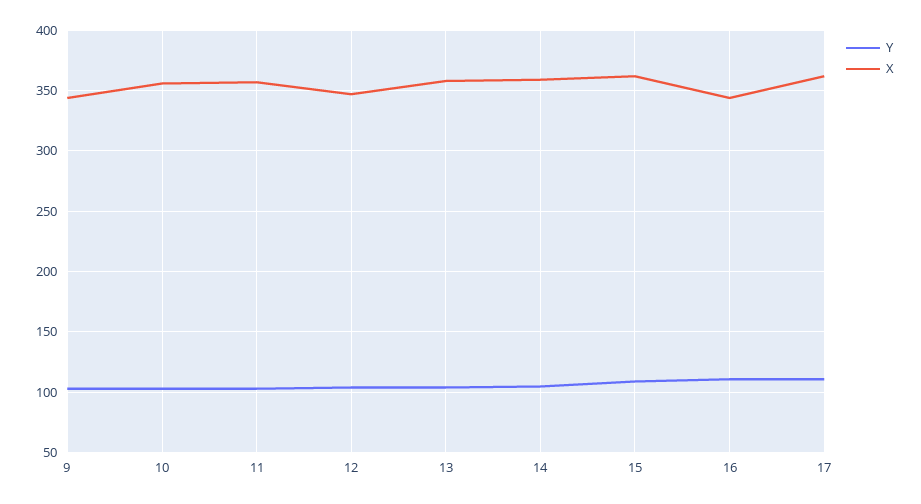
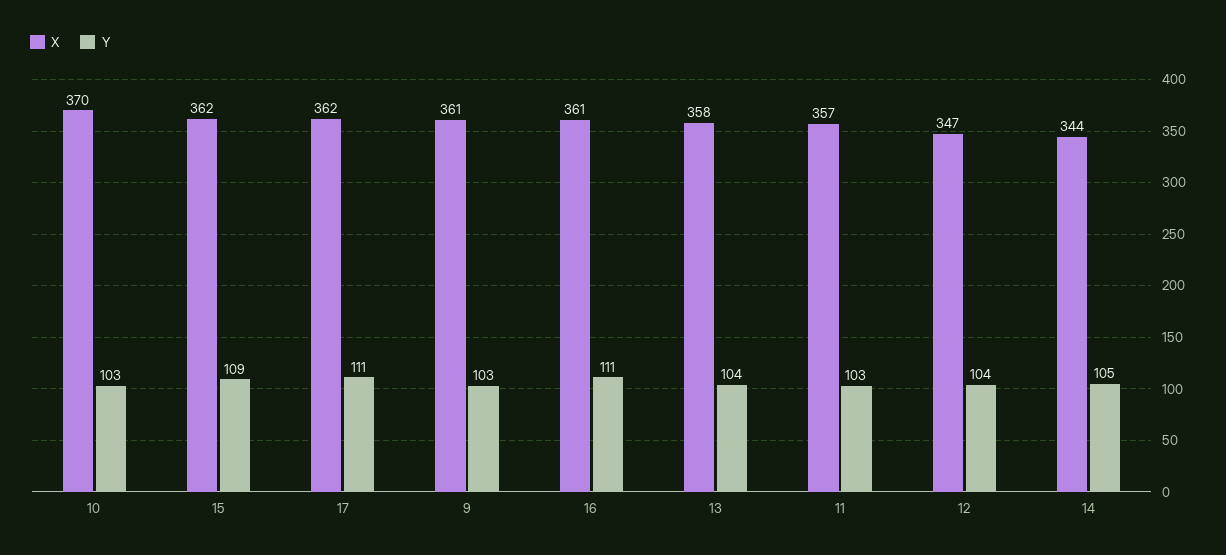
X, 9: 345 -> 361
X, 10: 355 -> 370
X, 14: 360 -> 344
X, 16: 345 -> 361

